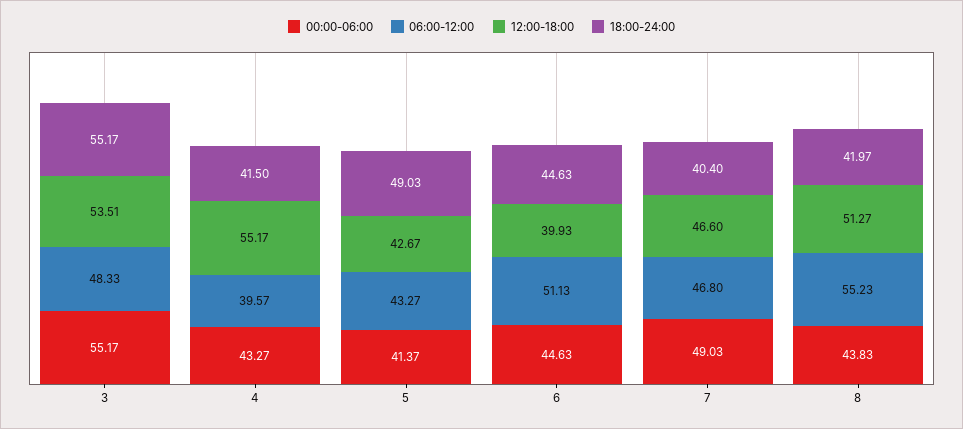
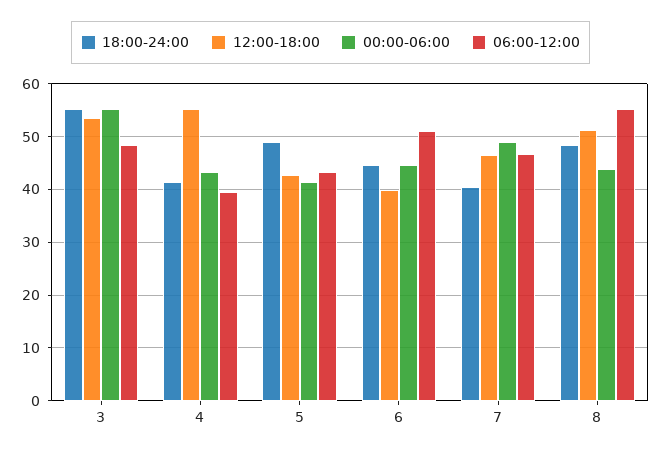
18:00-24:00, 8: 41.97 -> 48

